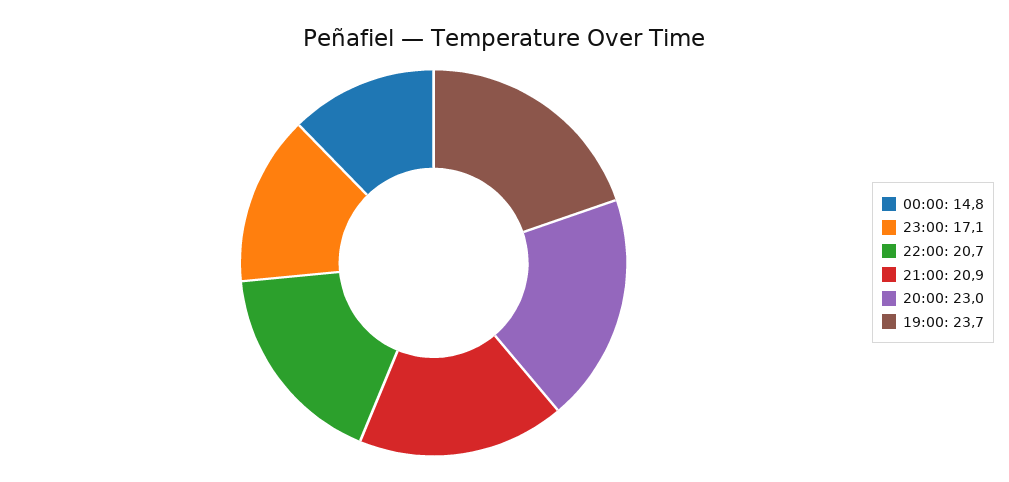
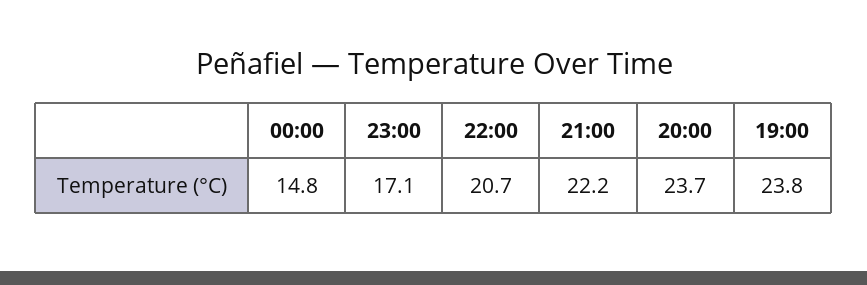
21:00: 20.9 -> 22.2
20:00: 23 -> 23.7
19:00: 23.7 -> 23.8

